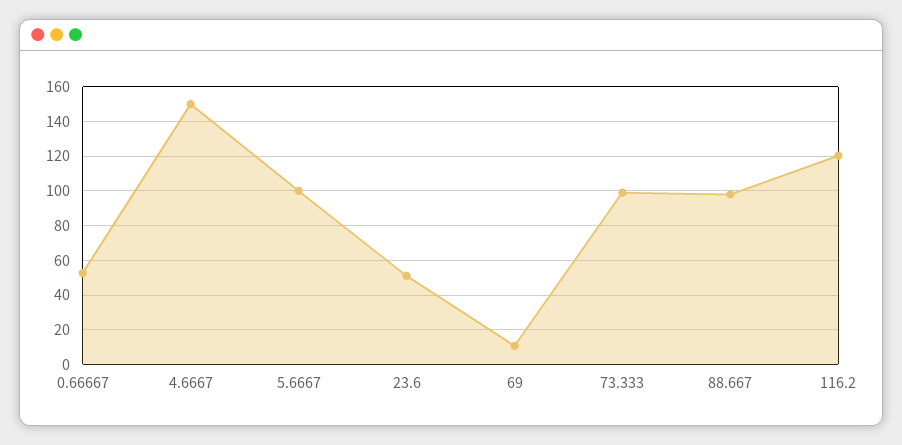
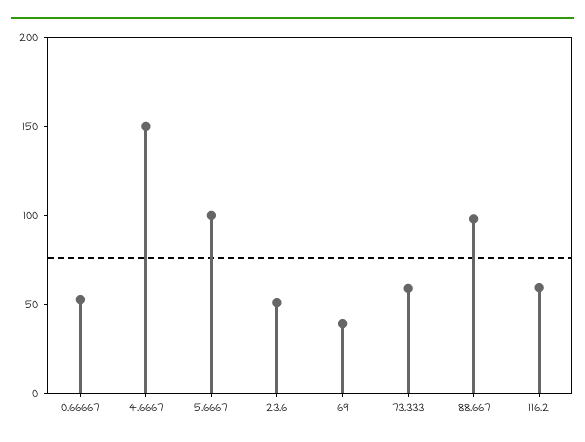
69: 10 -> 40
73.333: 100 -> 60
116.2: 120 -> 60

